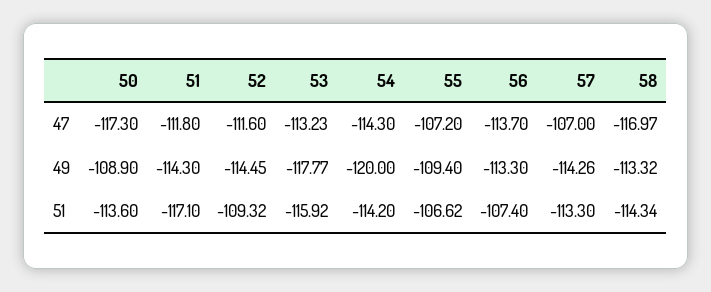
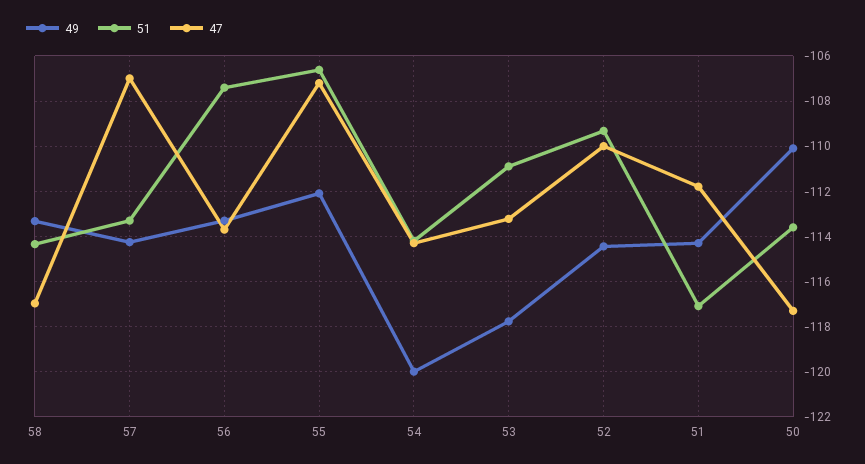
47, 52: -111.6 -> -110
49, 50: -108.9 -> -110
49, 55: -109.4 -> -112
51, 53: -115.92 -> -111

